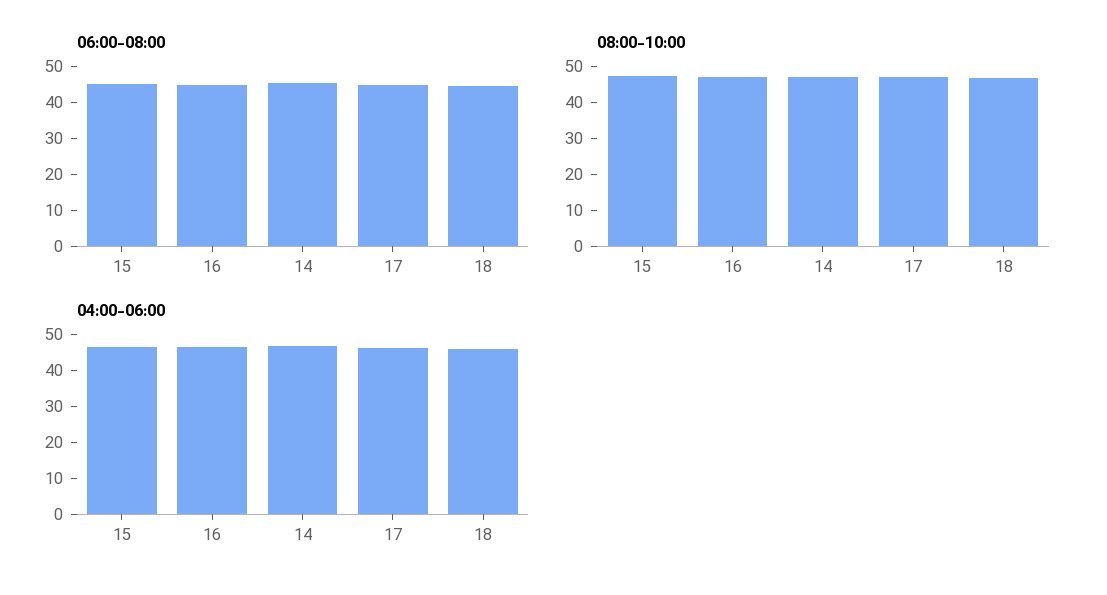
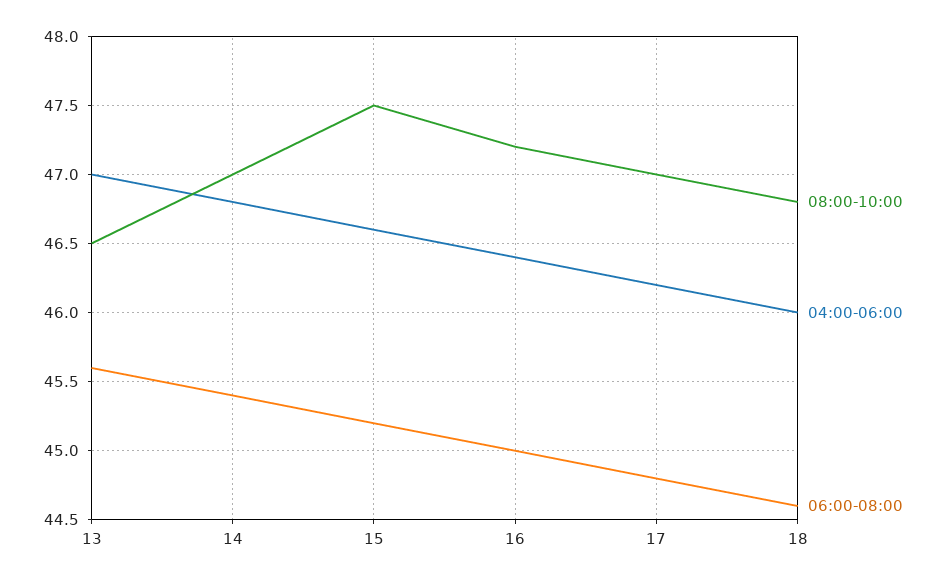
08:00-10:00, 13: none -> 46.5
04:00-06:00, 13: none -> 47
06:00-08:00, 13: none -> 45.6

